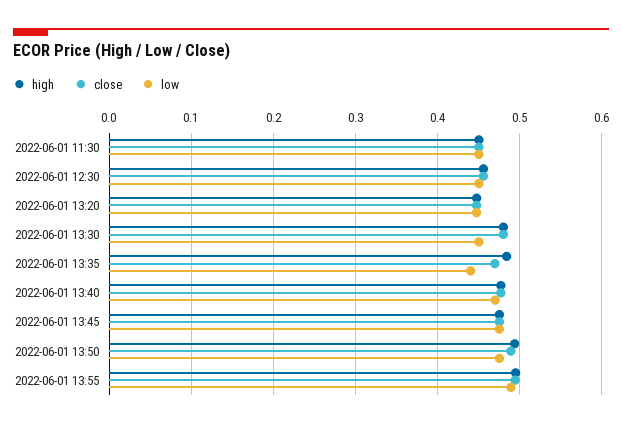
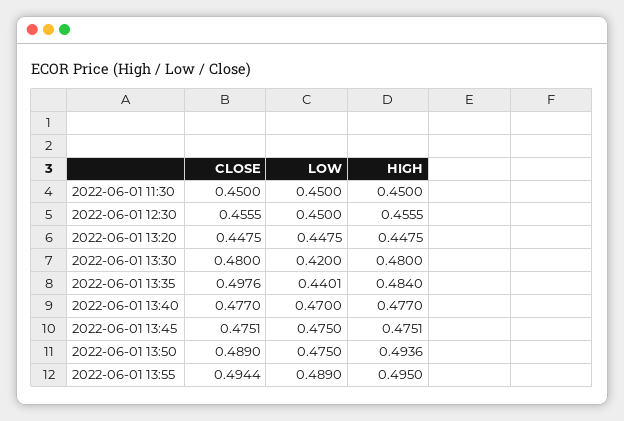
low, 2022-06-01 13:30: 0.45 -> 0.42
close, 2022-06-01 13:35: 0.47 -> 0.4976

